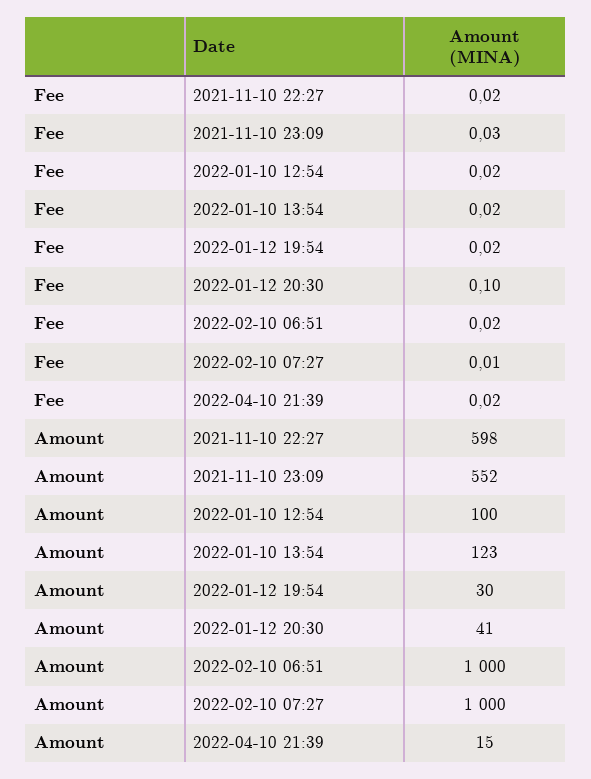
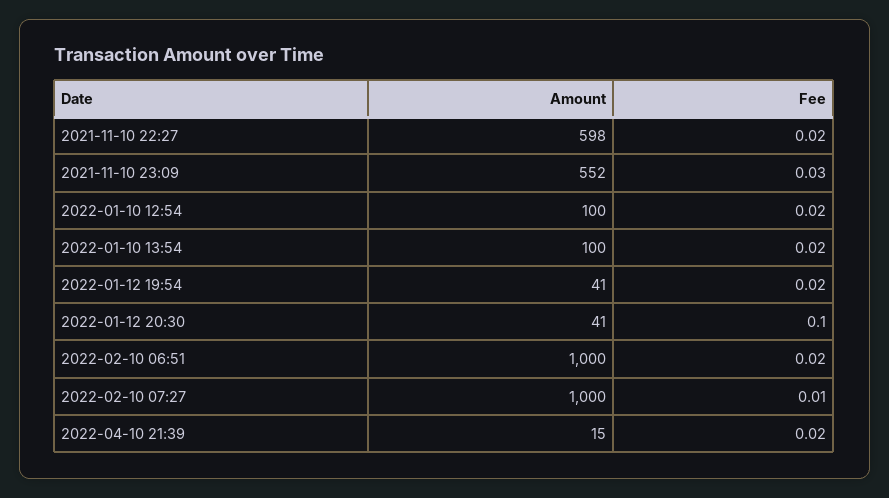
Amount, 2022-01-10 13:54: 123 -> 100
Amount, 2022-01-12 19:54: 30 -> 41

